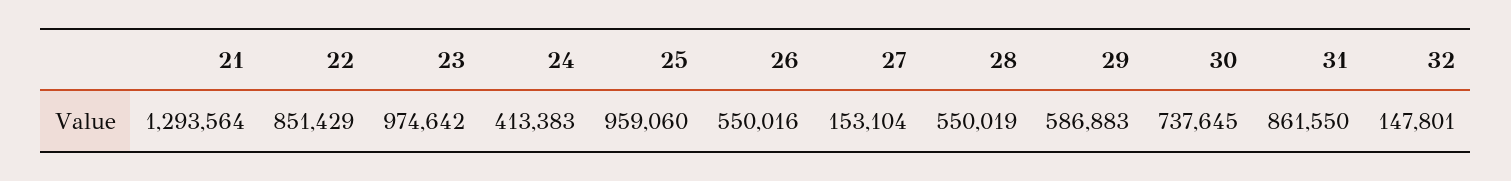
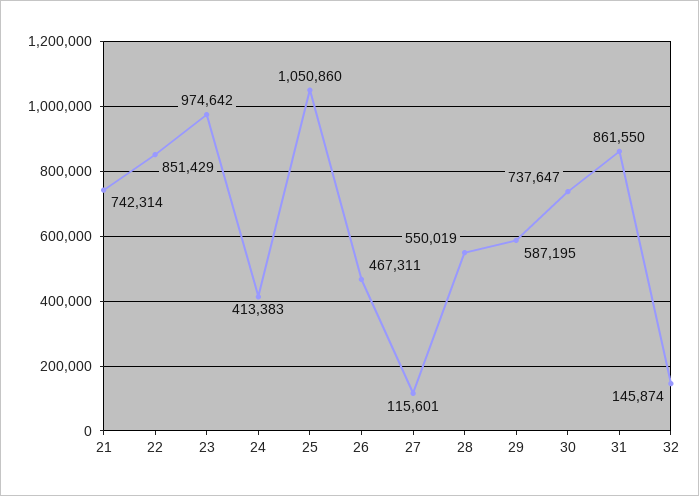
21: 1293564 -> 742314
25: 959060 -> 1050860
26: 550016 -> 467311
27: 153104 -> 115601
29: 586883 -> 587195
30: 737645 -> 737647
32: 147801 -> 145874

